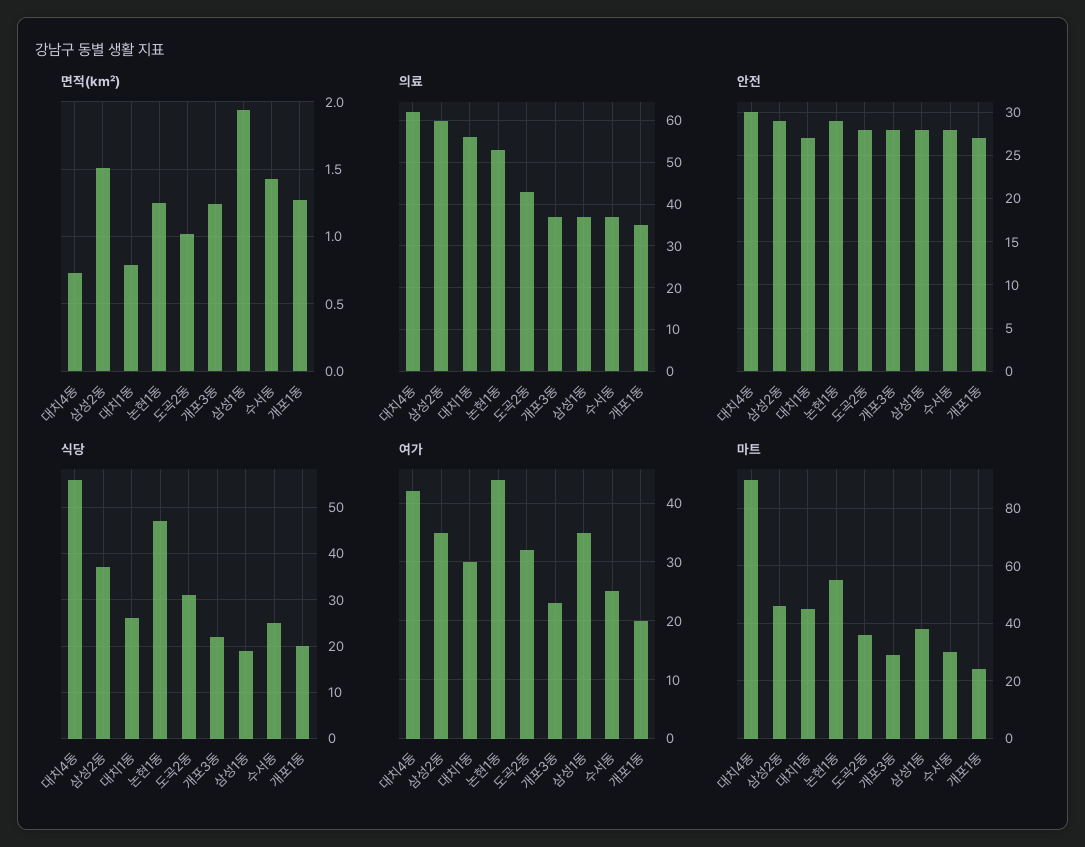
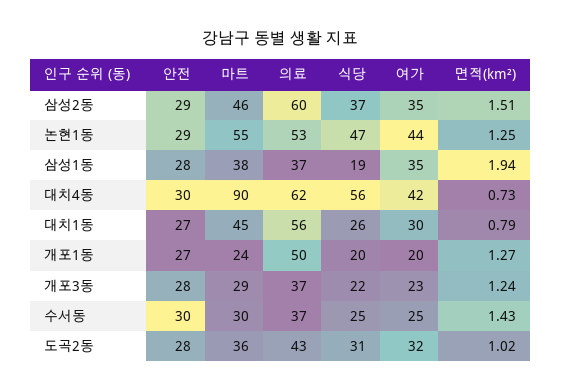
의료, 개포1동: 35 -> 50
안전, 수서동: 28 -> 30

